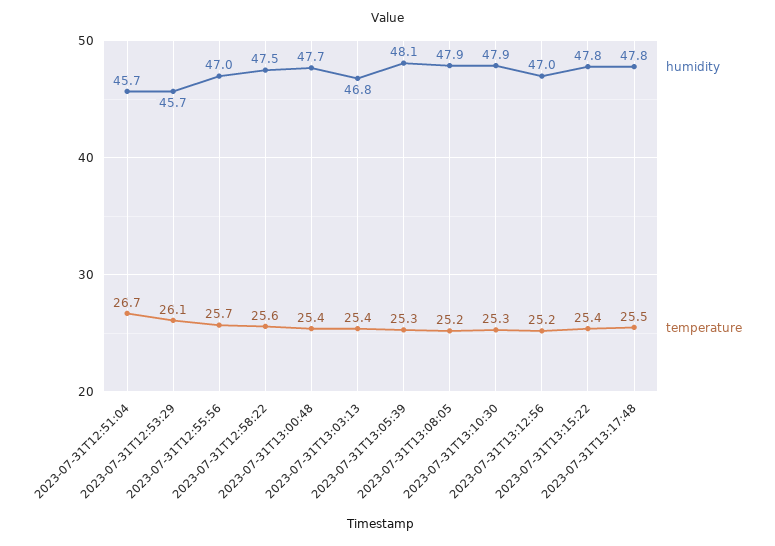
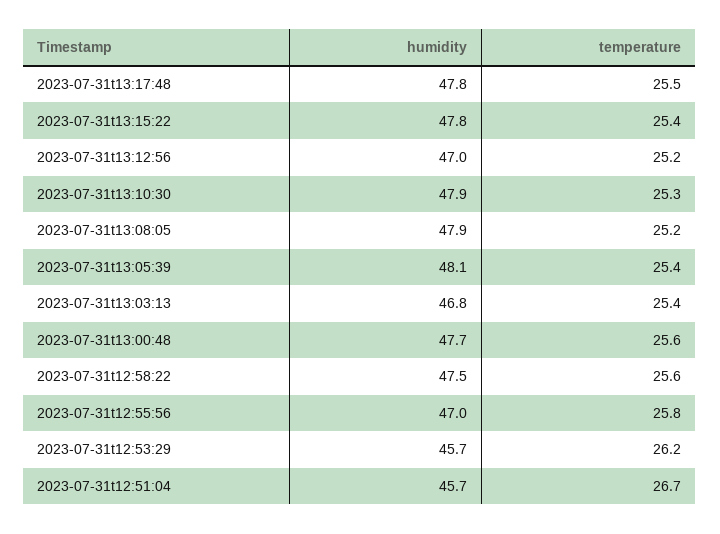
temperature, 2023-07-31T12:53:29: 26.1 -> 26.2
temperature, 2023-07-31T12:55:56: 25.7 -> 25.8
temperature, 2023-07-31T13:00:48: 25.4 -> 25.6
temperature, 2023-07-31T13:05:39: 25.3 -> 25.4

